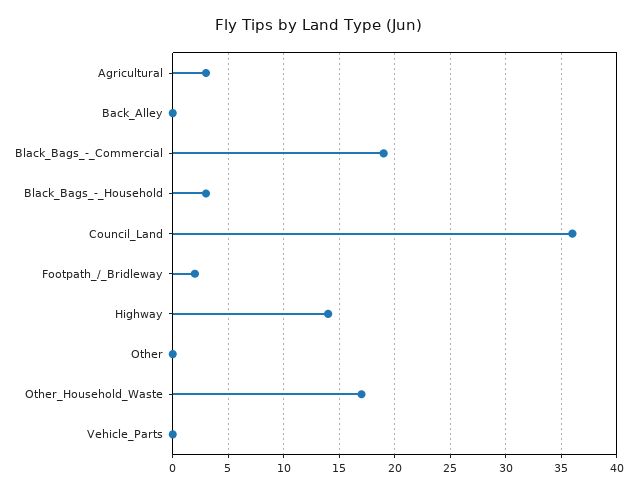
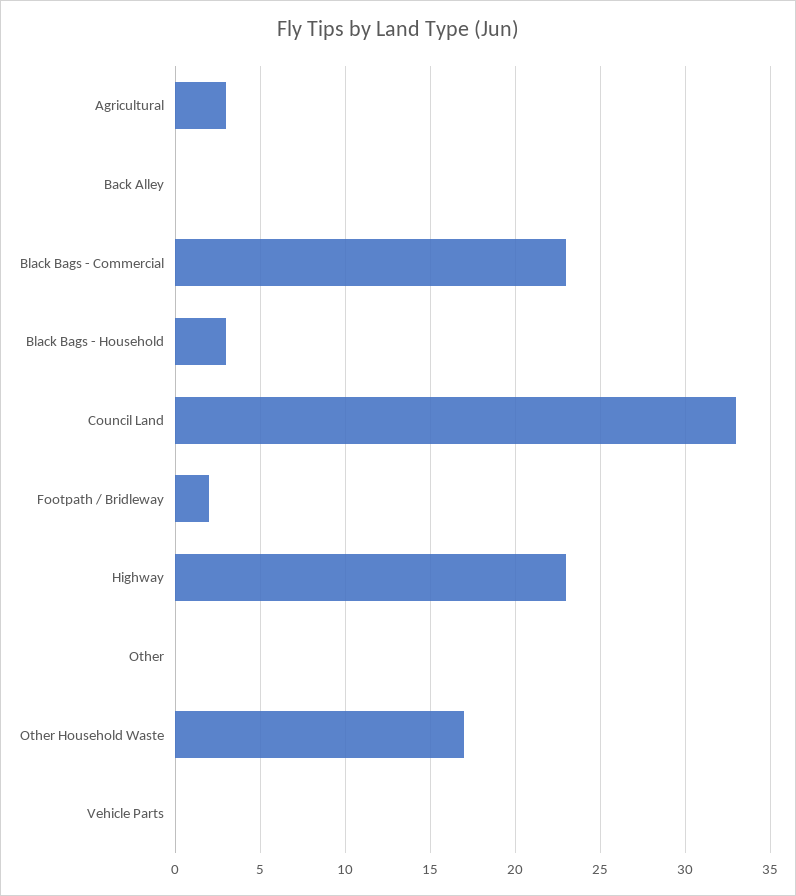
Black_Bags_-_Commercial: 19 -> 23
Council_Land: 36 -> 33
Highway: 14 -> 23

